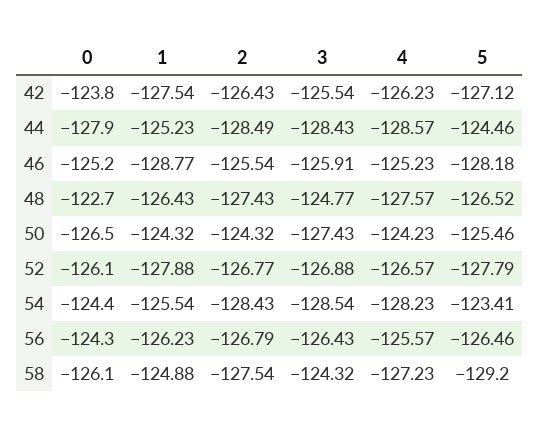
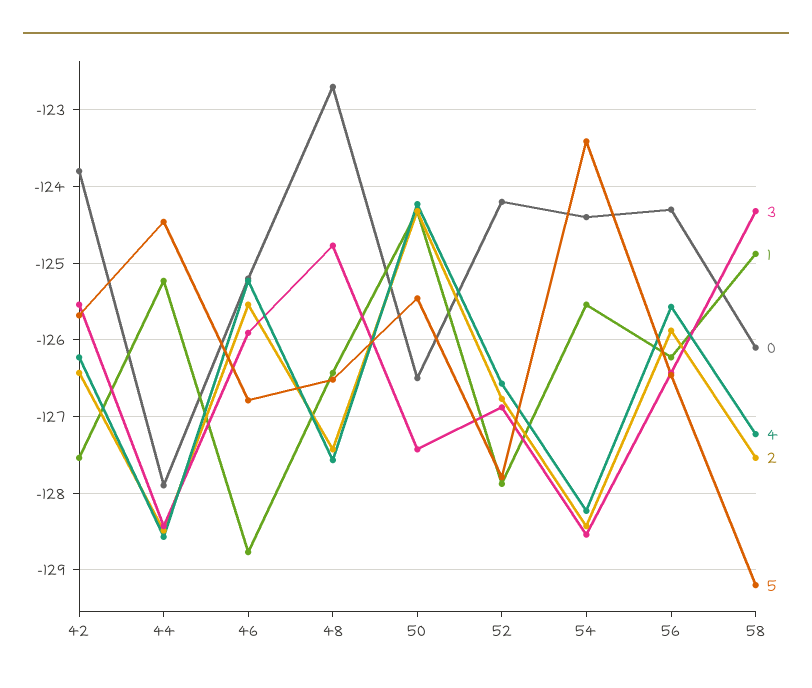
5, 42: -127.12 -> -125.7
5, 46: -128.18 -> -126.8
0, 52: -126.1 -> -124.2
2, 56: -126.79 -> -125.9

